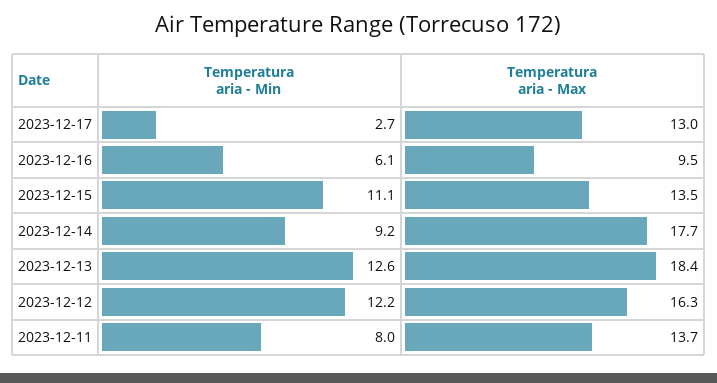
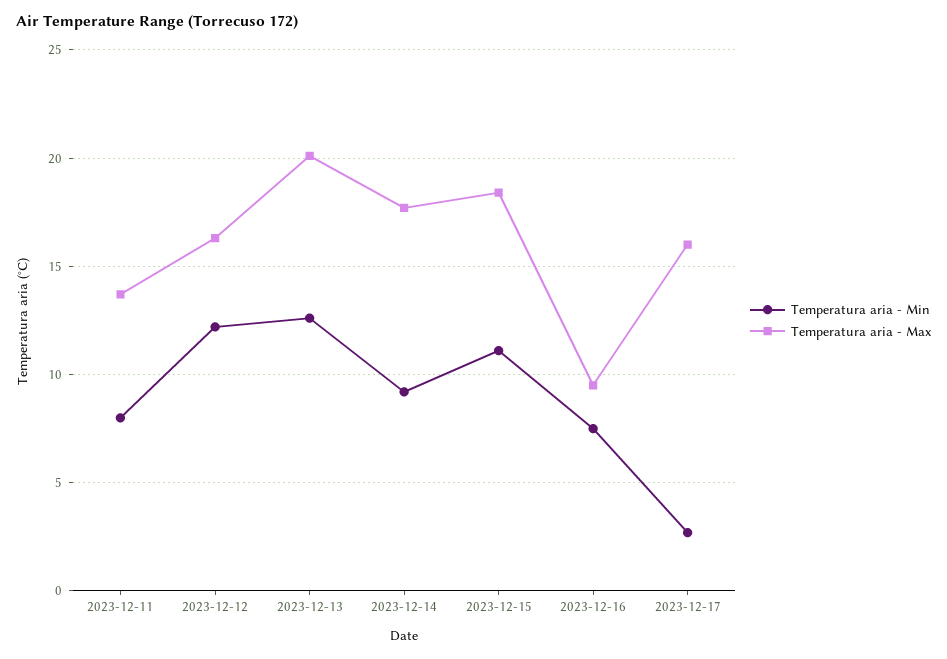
Temperatura aria - Max, 2023-12-17: 13 -> 16
Temperatura aria - Min, 2023-12-16: 6.1 -> 7.5
Temperatura aria - Max, 2023-12-15: 13.5 -> 18.5
Temperatura aria - Max, 2023-12-13: 18.4 -> 20

